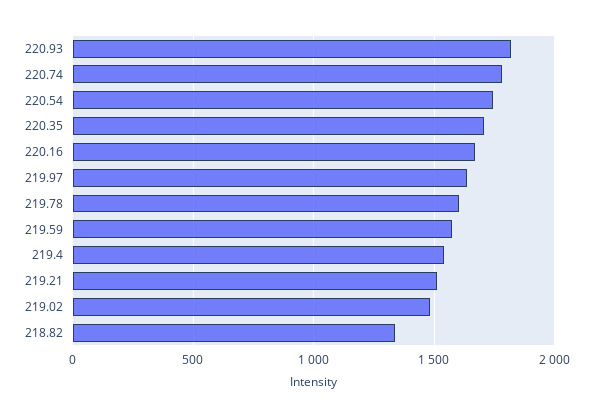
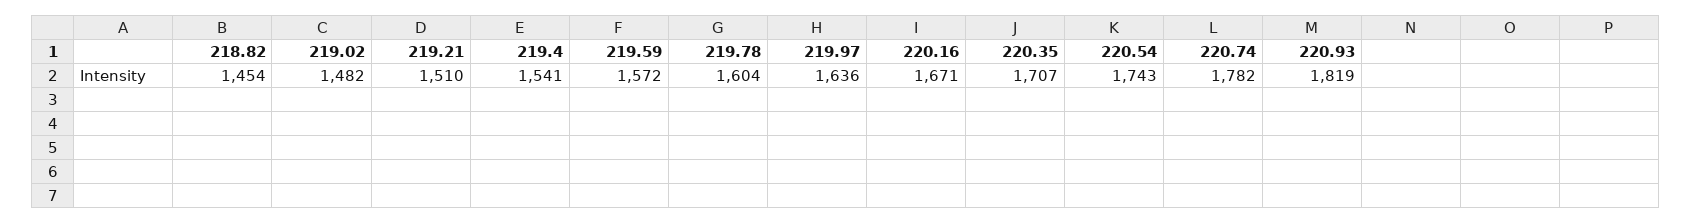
218.82: 1350 -> 1454

